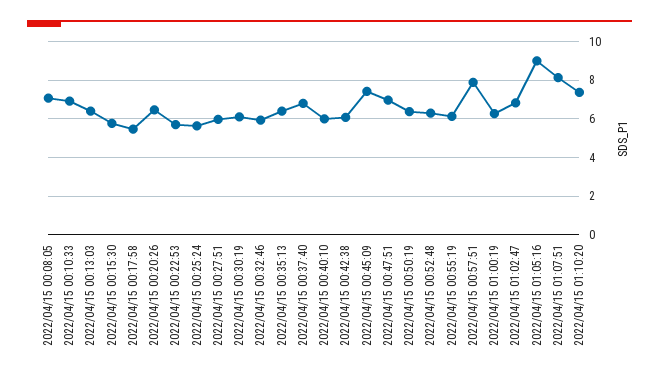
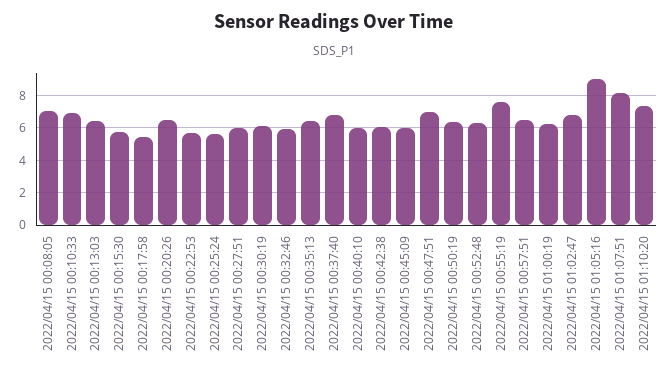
2022/04/15 00:45:09: 7.5 -> 6
2022/04/15 00:55:19: 6 -> 7.5
2022/04/15 00:57:51: 8 -> 6.5

